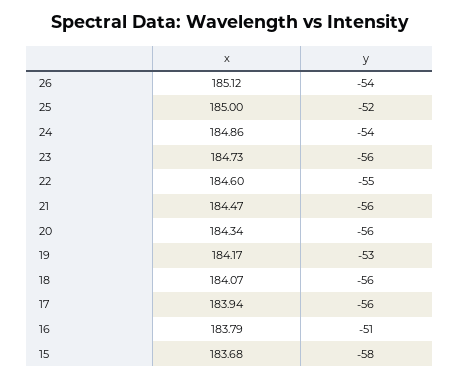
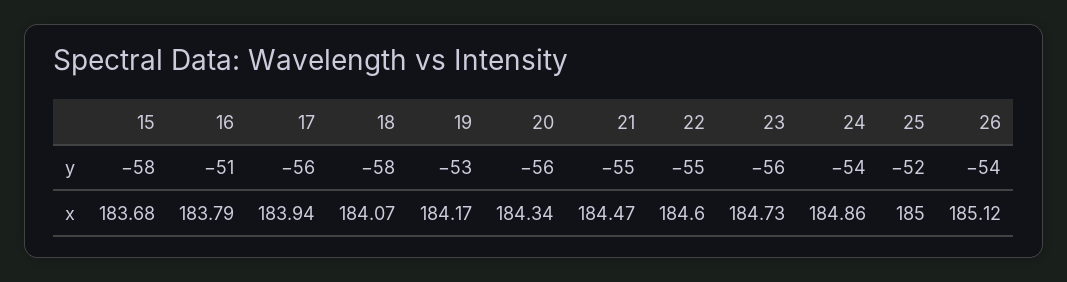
y, 21: -56 -> -55
y, 18: -56 -> -58

